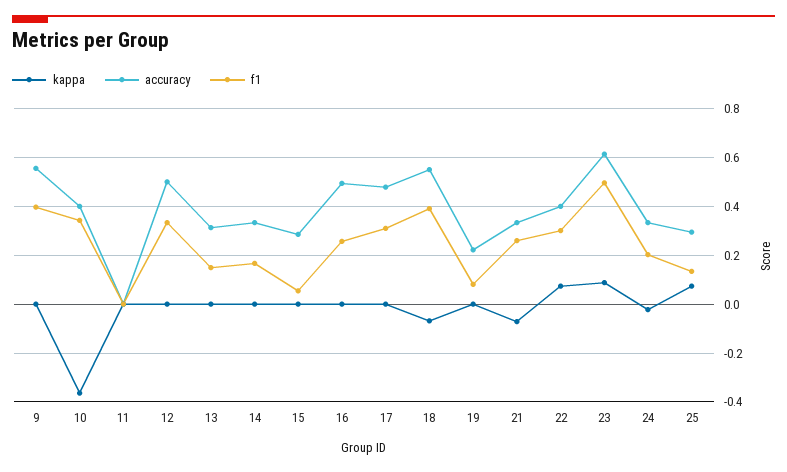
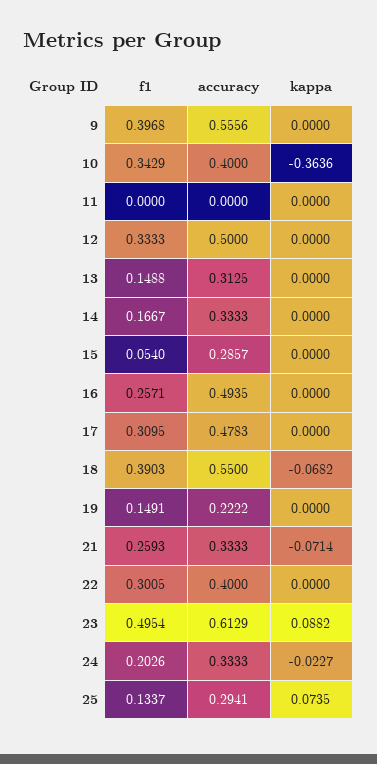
f1, 19: 0.075 -> 0.1491
kappa, 22: 0.075 -> 0

